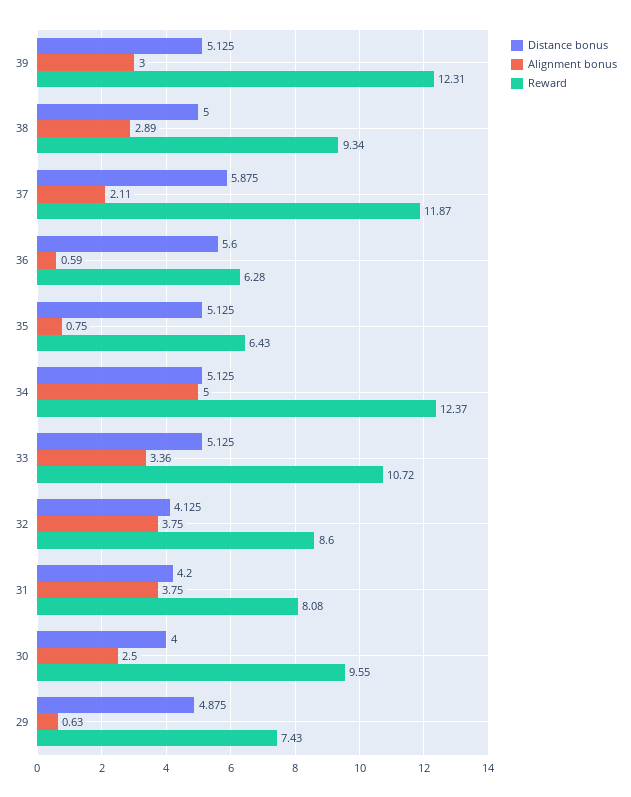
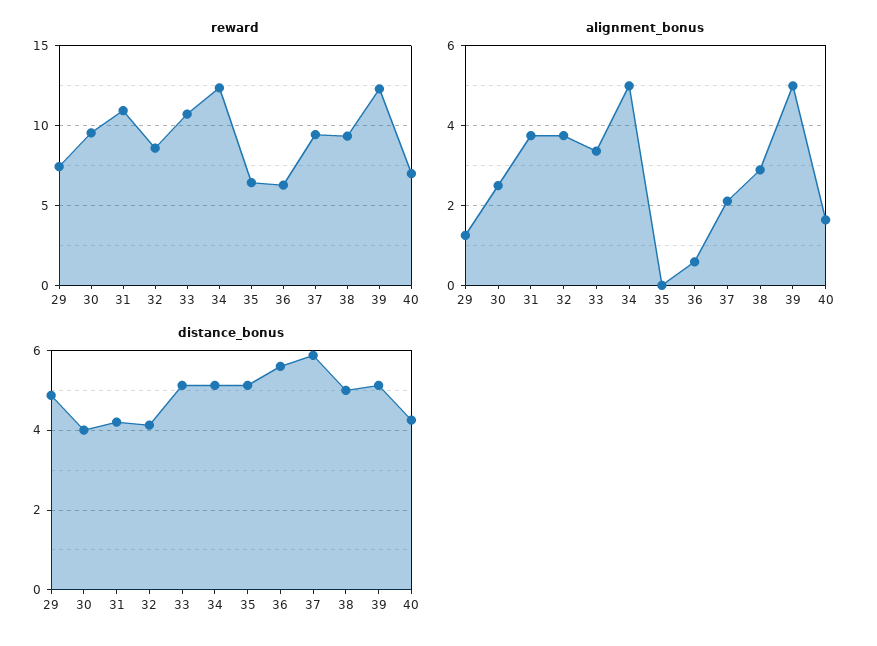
Alignment bonus, 39: 3 -> 5
Reward, 37: 11.87 -> 9.5
Alignment bonus, 35: 0.75 -> 0
Reward, 31: 8.08 -> 11
Alignment bonus, 29: 0.63 -> 1.2
Reward, 40: none -> 7
Alignment bonus, 40: none -> 1.6
Distance bonus, 40: none -> 4.2

